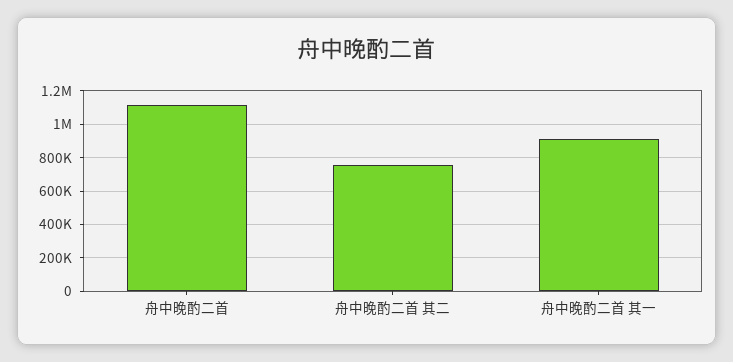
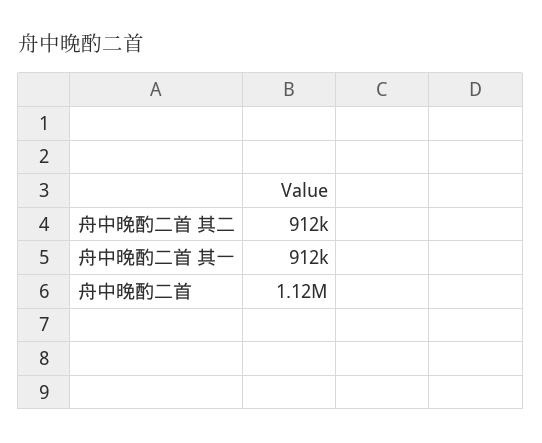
舟中晚酌二首 其二: 750000 -> 912000

